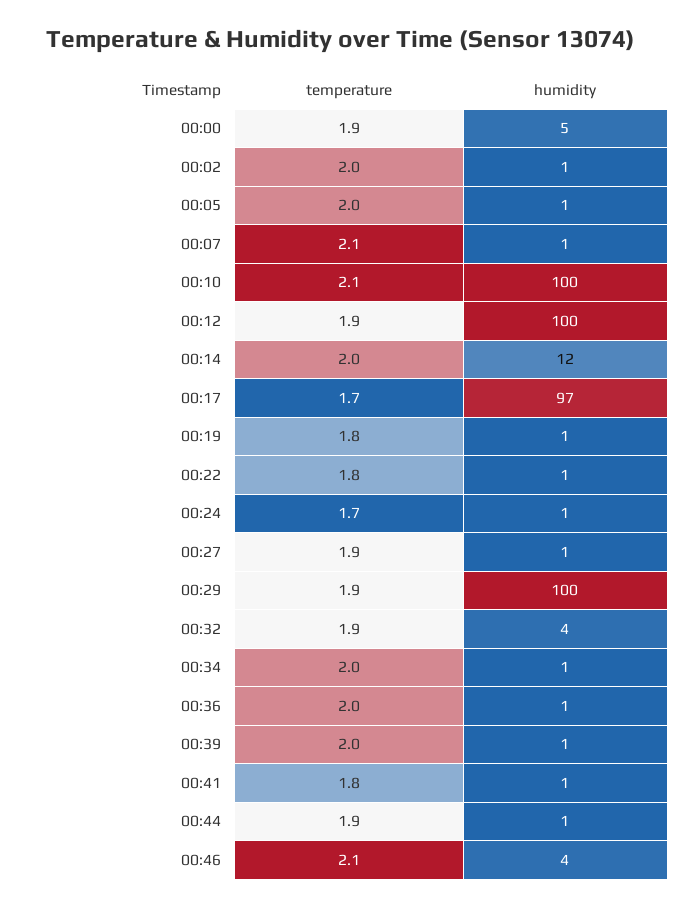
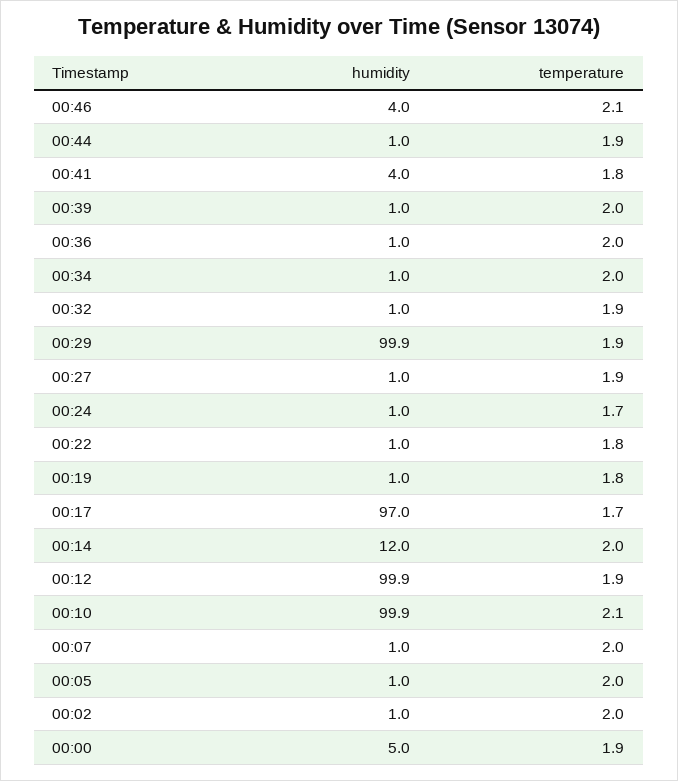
temperature, 00:07: 2.1 -> 2
humidity, 00:32: 4 -> 1
humidity, 00:41: 1 -> 4

